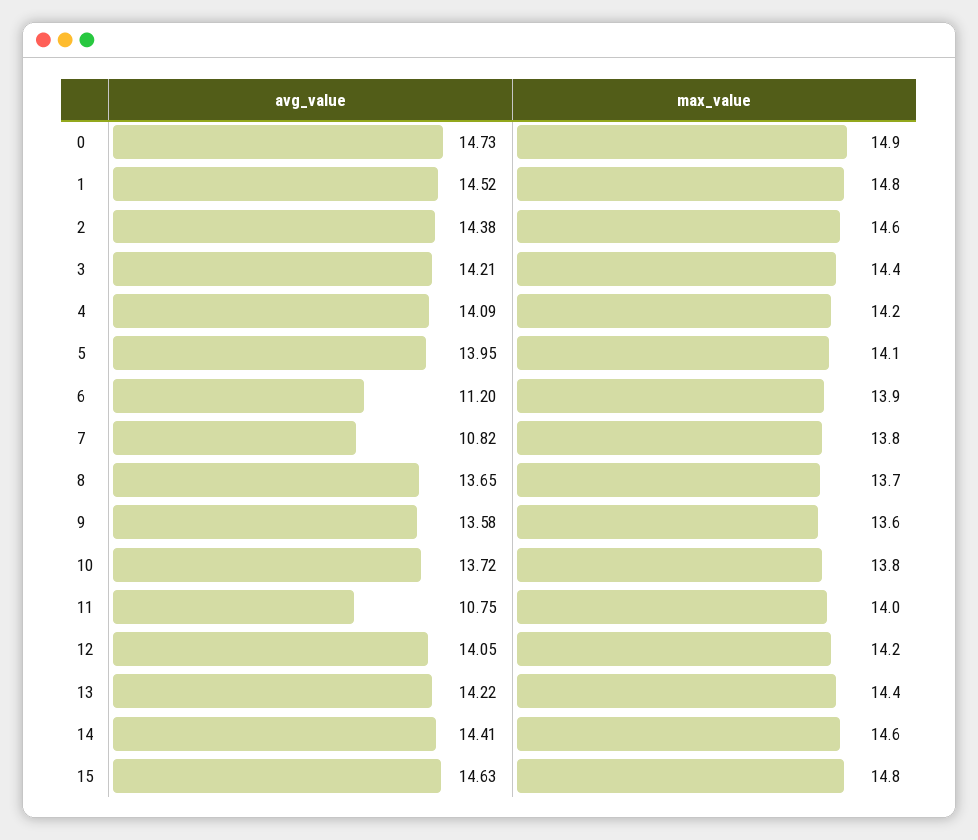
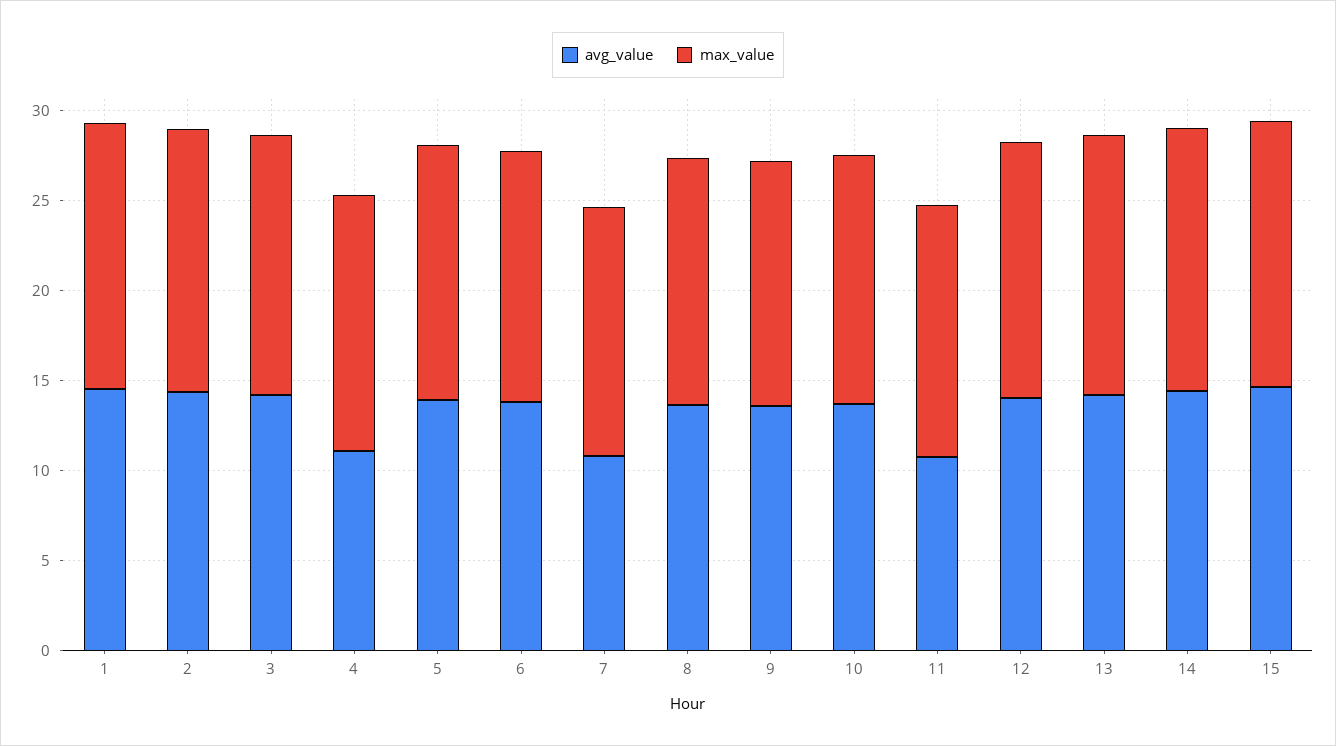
avg_value, 0: 14.73 -> none
max_value, 0: 14.9 -> none
avg_value, 4: 14.09 -> 11
avg_value, 6: 11.2 -> 14

